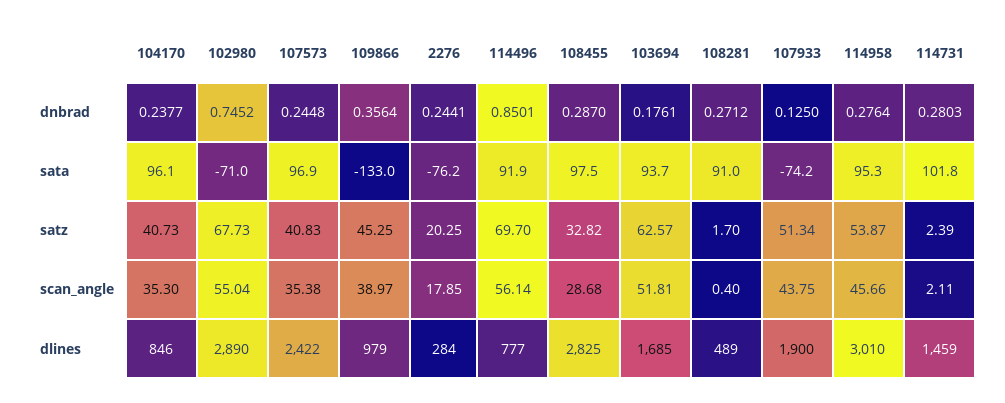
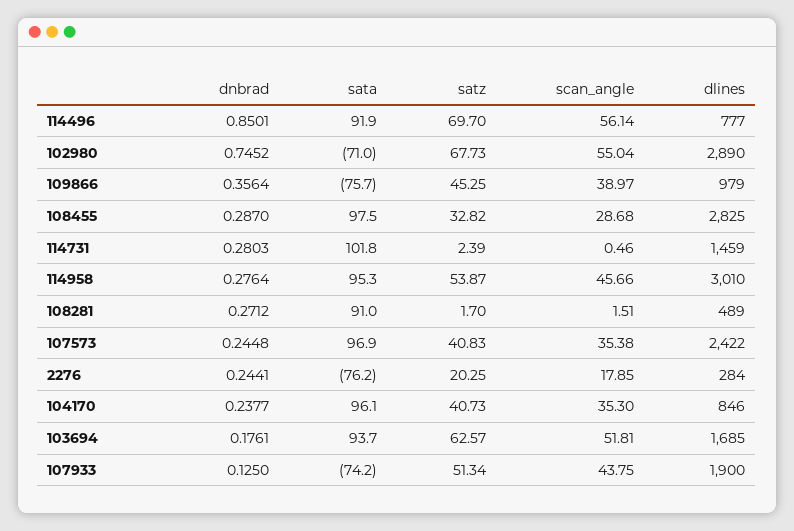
109866, sata: -133 -> -75.7
108281, scan_angle: 0.4 -> 1.51
114731, scan_angle: 2.11 -> 0.46

